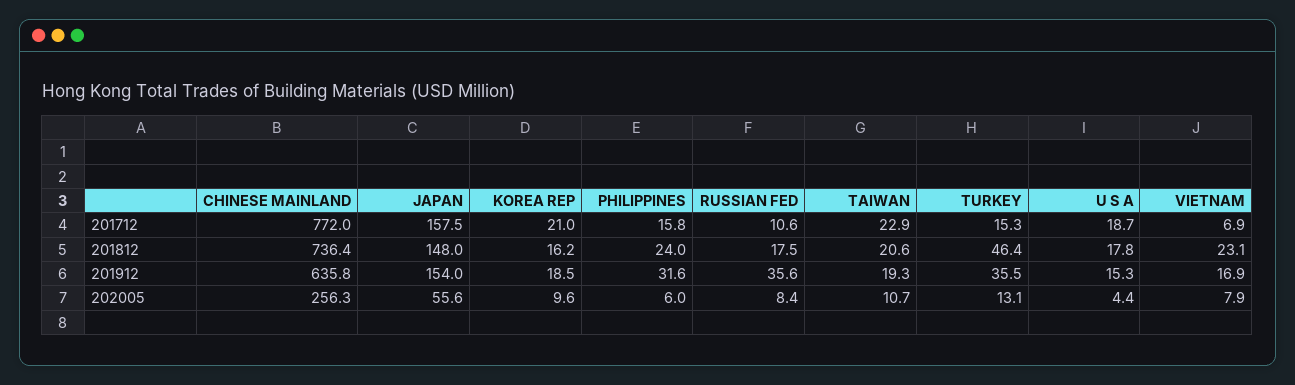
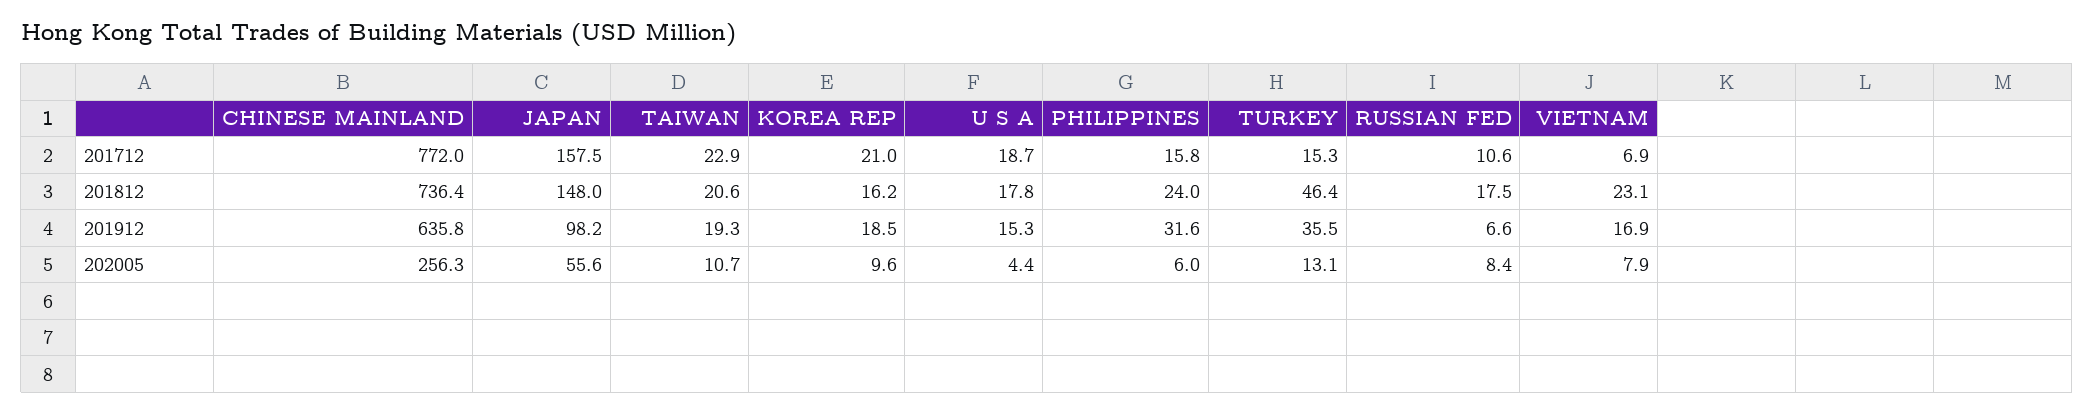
JAPAN, 201912: 154 -> 98.2
RUSSIAN FED, 201912: 35.6 -> 6.6

